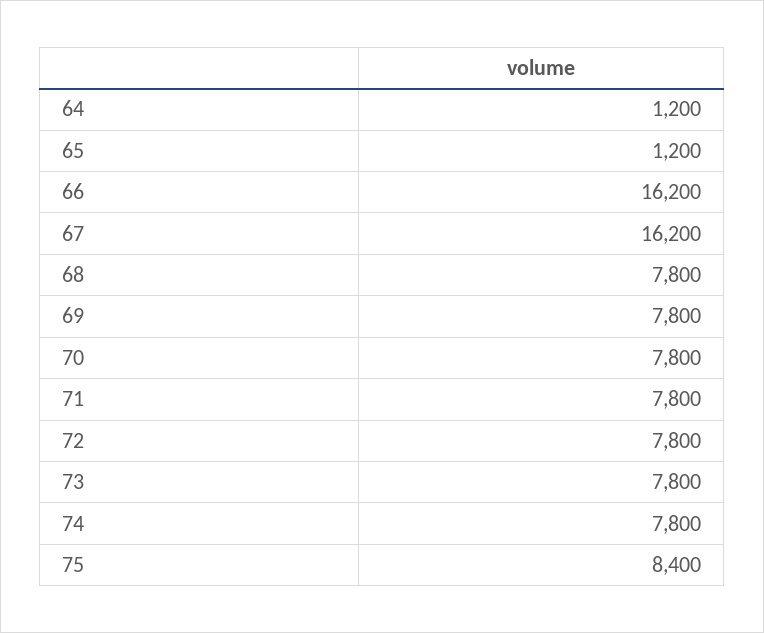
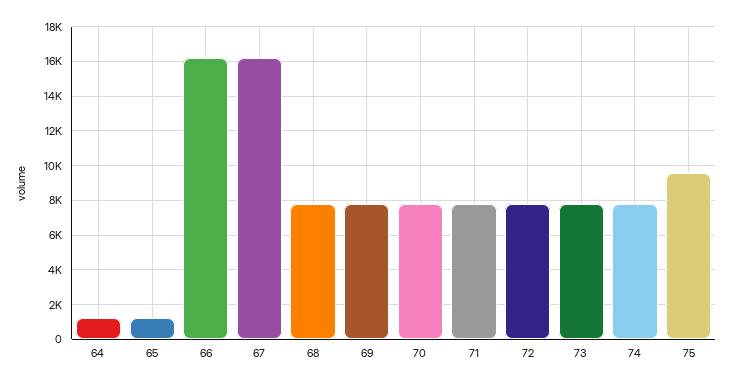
75: 8400 -> 9500

